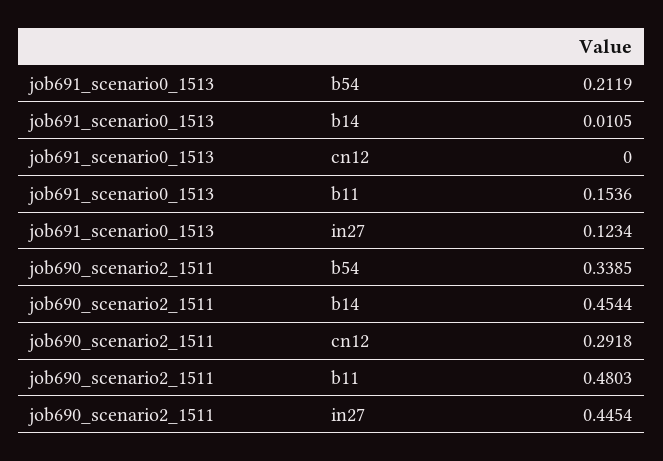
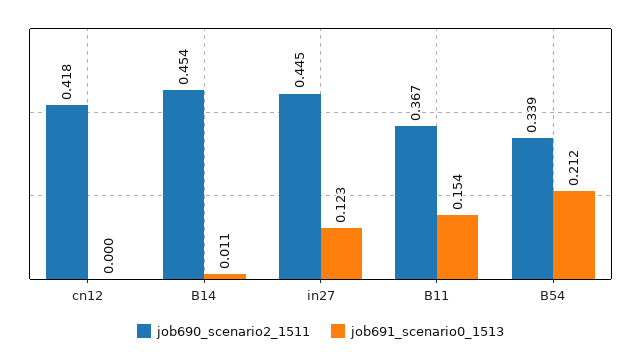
job690_scenario2_1511, cn12: 0.2918 -> 0.418
job690_scenario2_1511, b11: 0.4803 -> 0.367

